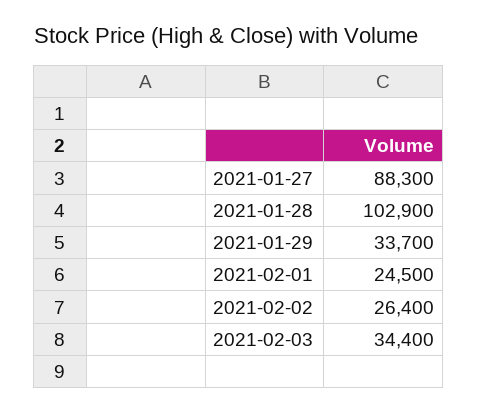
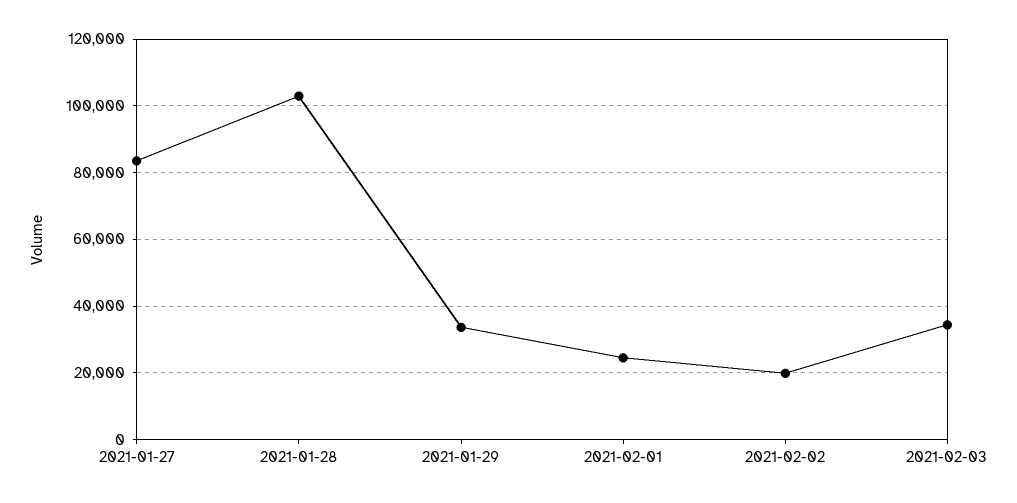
2021-01-27: 88300 -> 84000
2021-02-02: 26400 -> 20000

